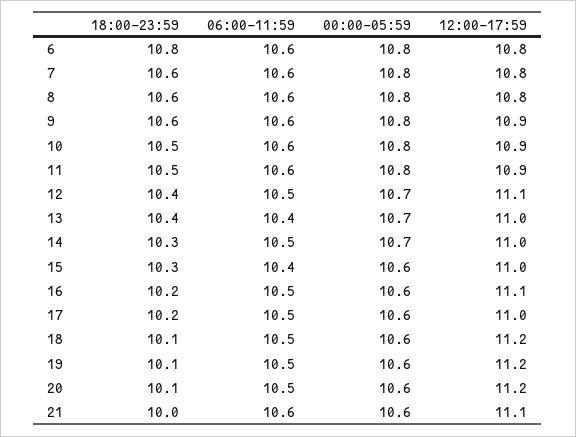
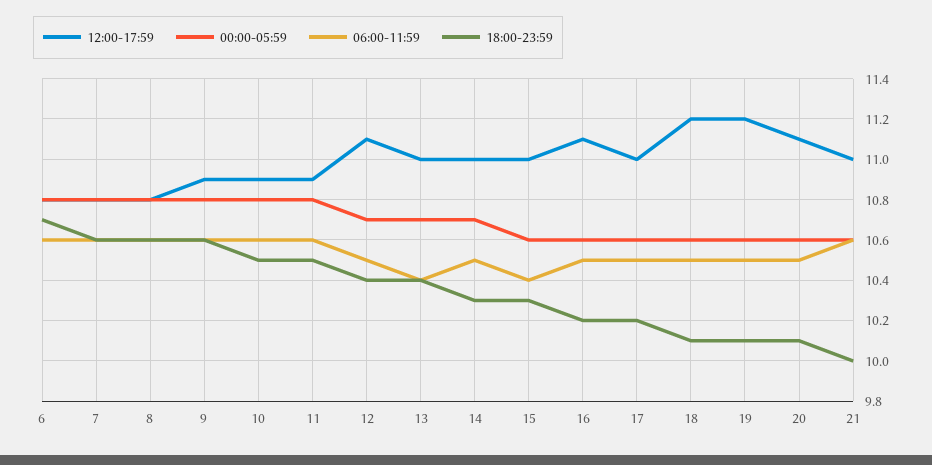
18:00-23:59, 6: 10.8 -> 10.7
12:00-17:59, 20: 11.2 -> 11.1
12:00-17:59, 21: 11.1 -> 11

